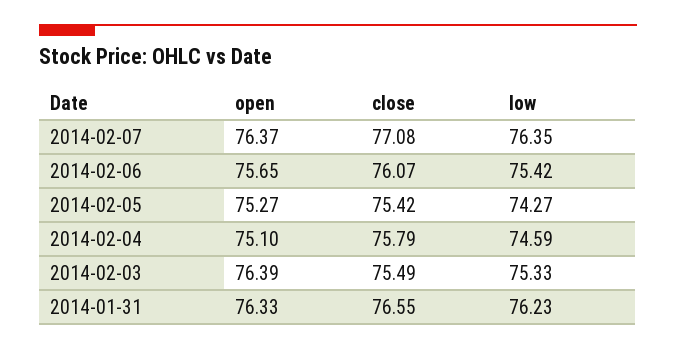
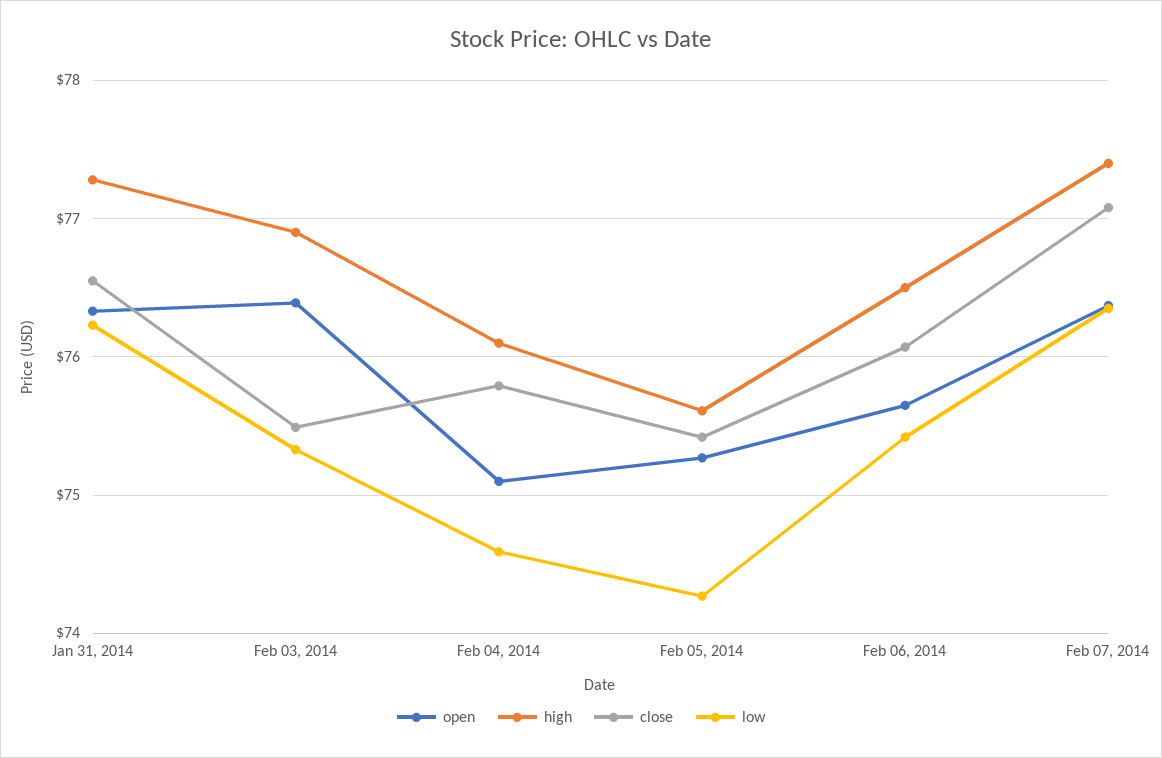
high, 2014-01-31: none -> 77.3
high, 2014-02-03: none -> 76.9
high, 2014-02-04: none -> 76.1
high, 2014-02-05: none -> 75.6
high, 2014-02-06: none -> 76.5
high, 2014-02-07: none -> 77.4

